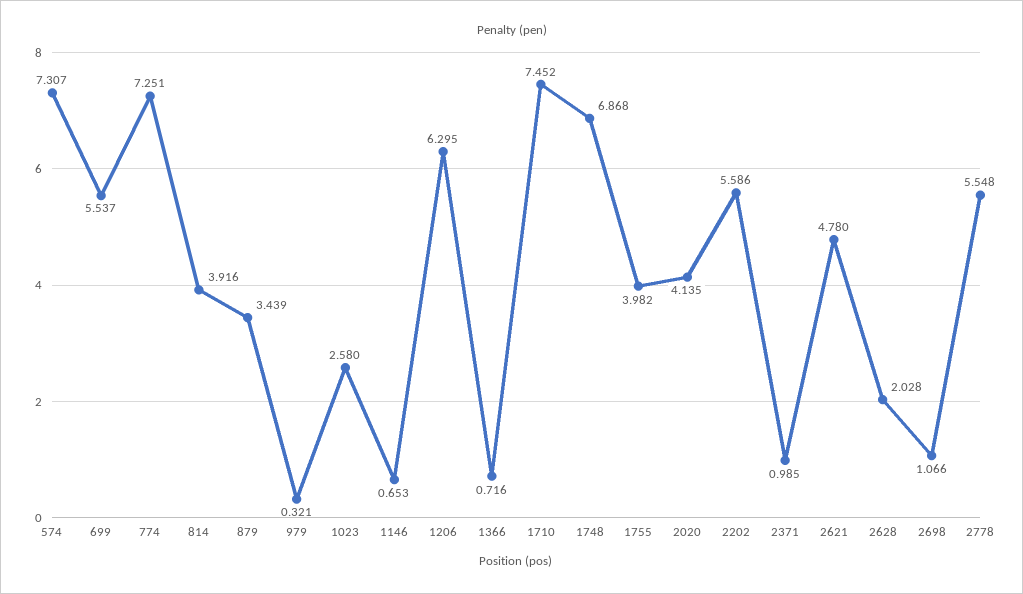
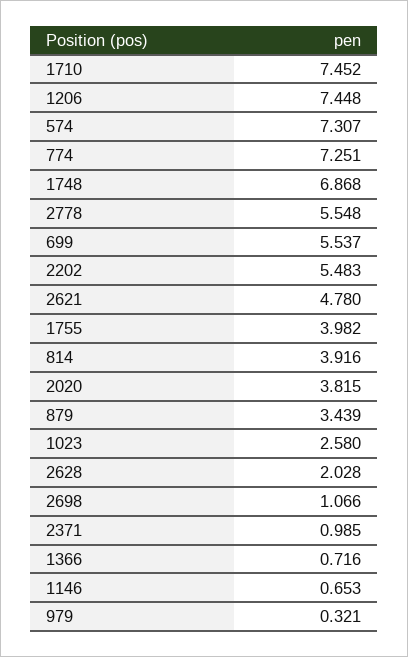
1206: 6.295 -> 7.448
2020: 4.135 -> 3.815
2202: 5.586 -> 5.483

